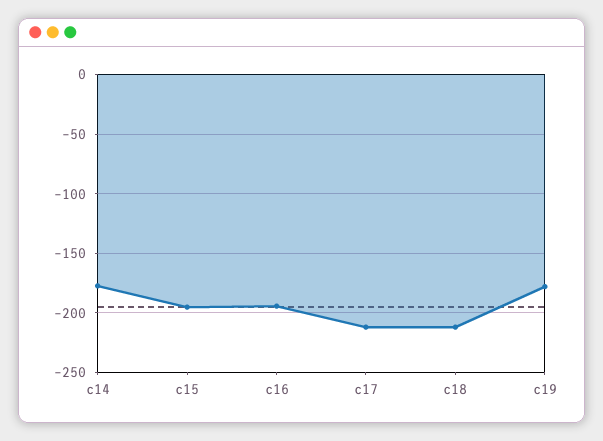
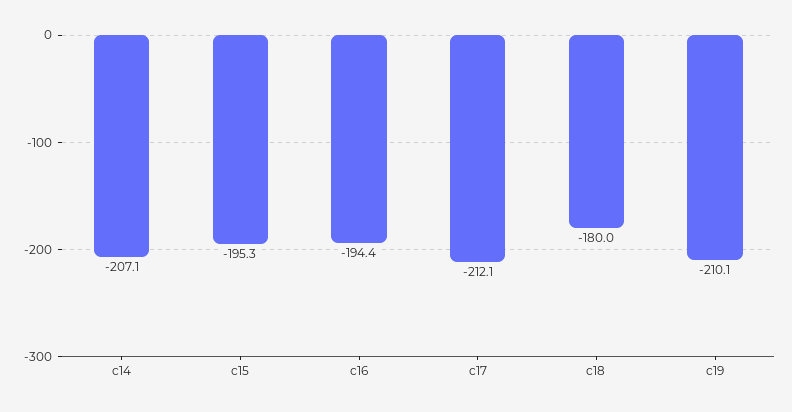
c14: -180 -> -207.1
c18: -210 -> -180
c19: -180 -> -210.1

